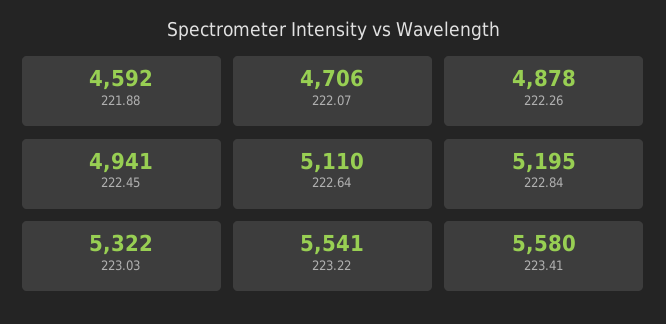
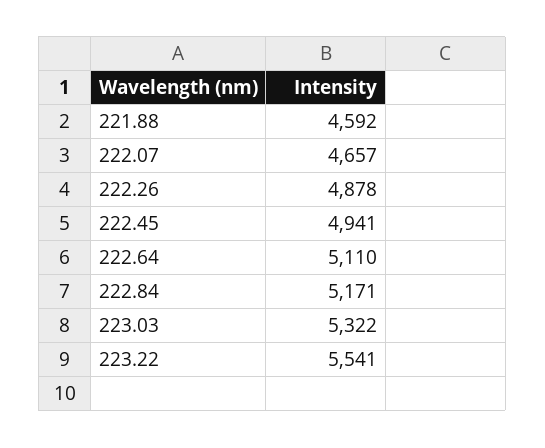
222.07: 4706 -> 4657
222.84: 5195 -> 5171
223.41: 5580 -> none

